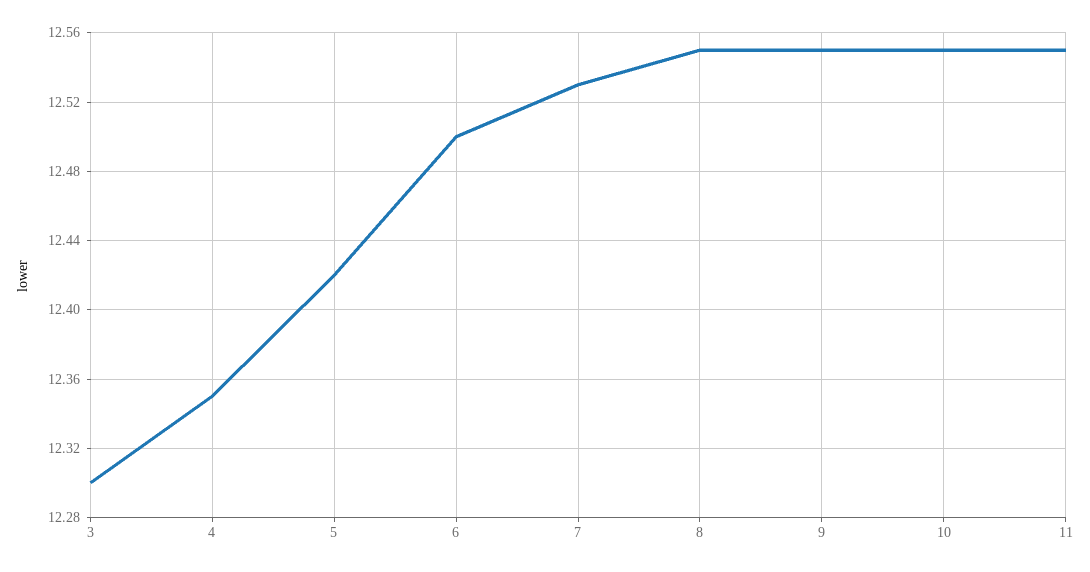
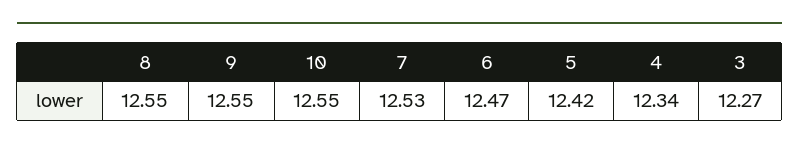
3: 12.3 -> 12.27
4: 12.35 -> 12.34
6: 12.5 -> 12.47
11: 12.55 -> none

